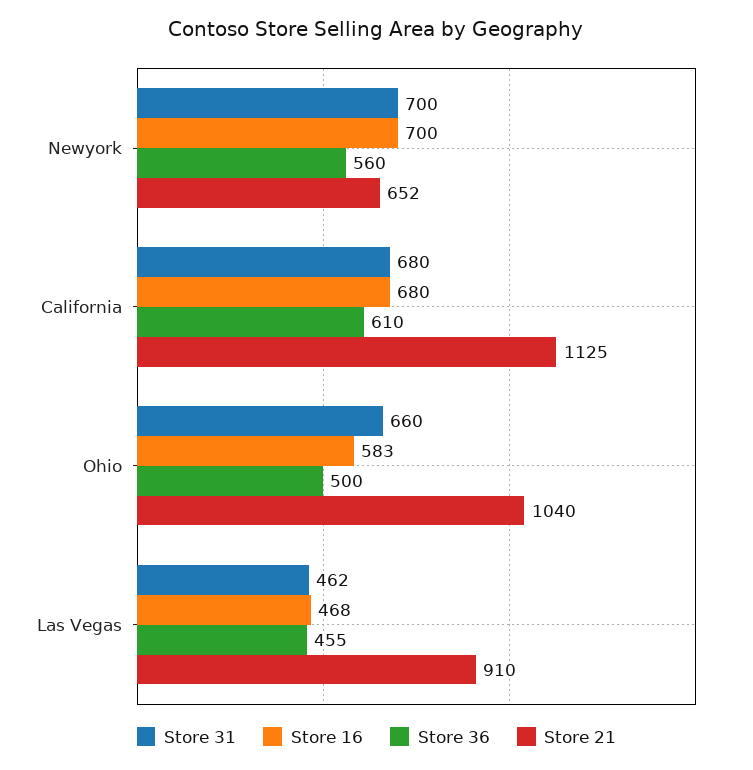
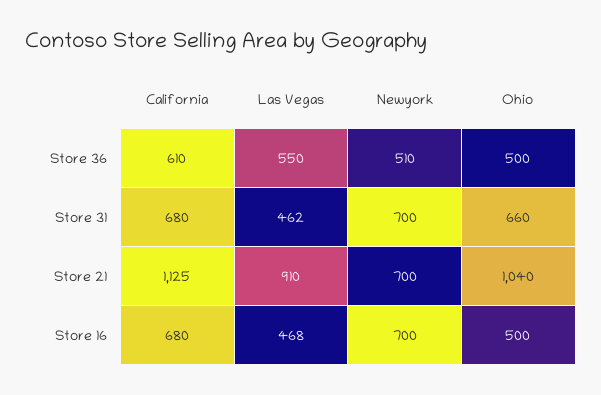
Store 36, Newyork: 560 -> 510
Store 21, Newyork: 652 -> 700
Store 16, Ohio: 583 -> 500
Store 36, Las Vegas: 455 -> 550

